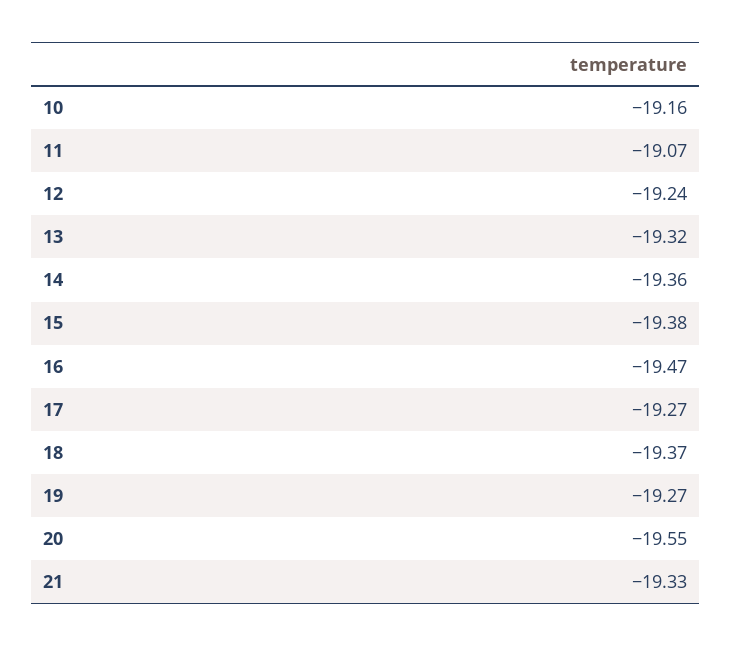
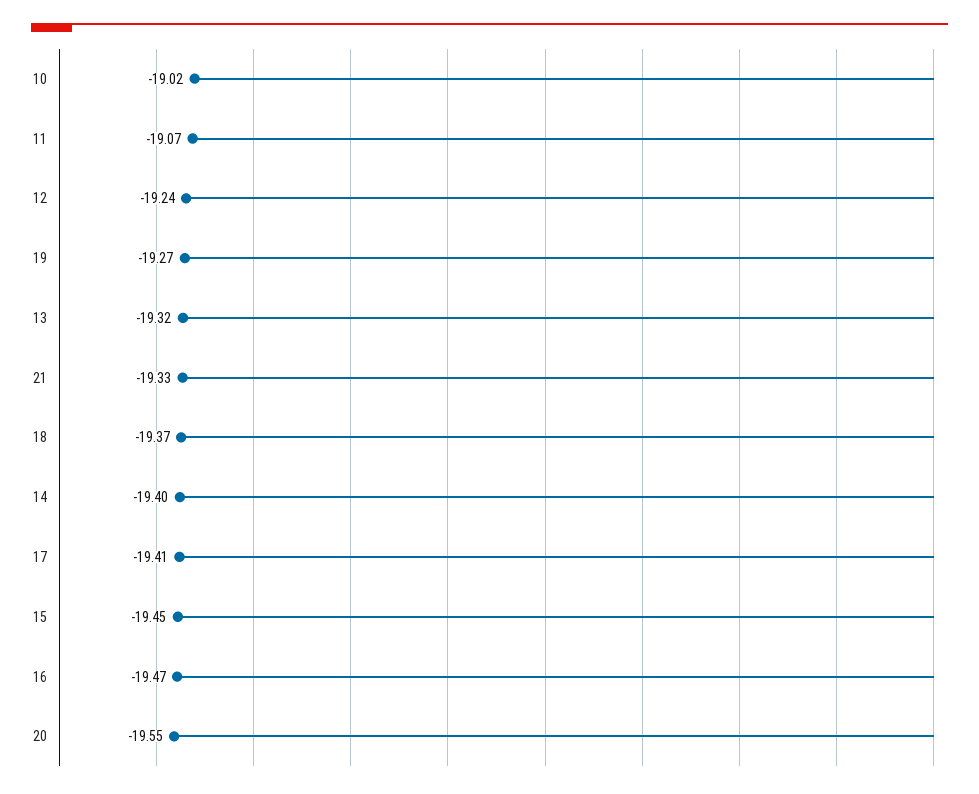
10: -19.16 -> -19.02
14: -19.36 -> -19.4
15: -19.38 -> -19.45
17: -19.27 -> -19.41

